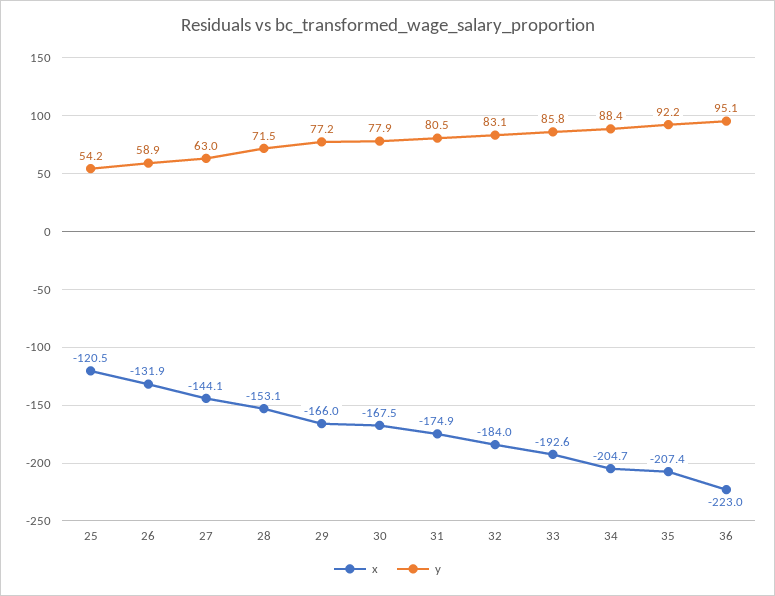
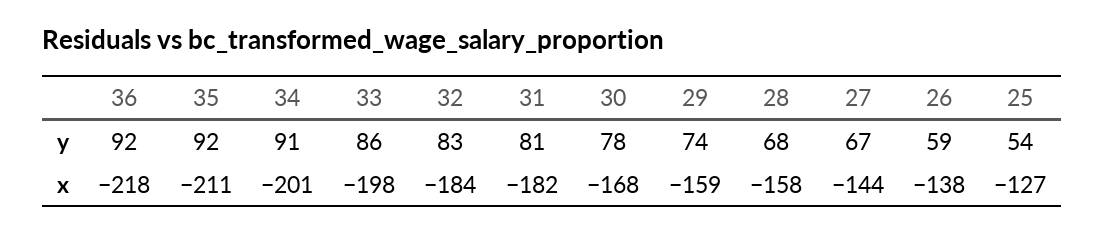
x, 25: -120.5 -> -127
x, 26: -131.9 -> -138
y, 27: 63 -> 67
x, 28: -153.1 -> -158
y, 28: 71.5 -> 68
x, 29: -166 -> -159
y, 29: 77.2 -> 74
x, 31: -174.9 -> -182
x, 33: -192.6 -> -198
x, 34: -204.7 -> -201
y, 34: 88.4 -> 91
x, 35: -207.4 -> -211
x, 36: -223 -> -218
y, 36: 95.1 -> 92

